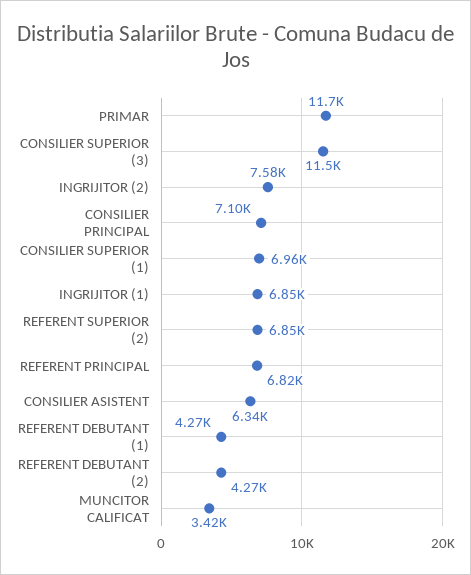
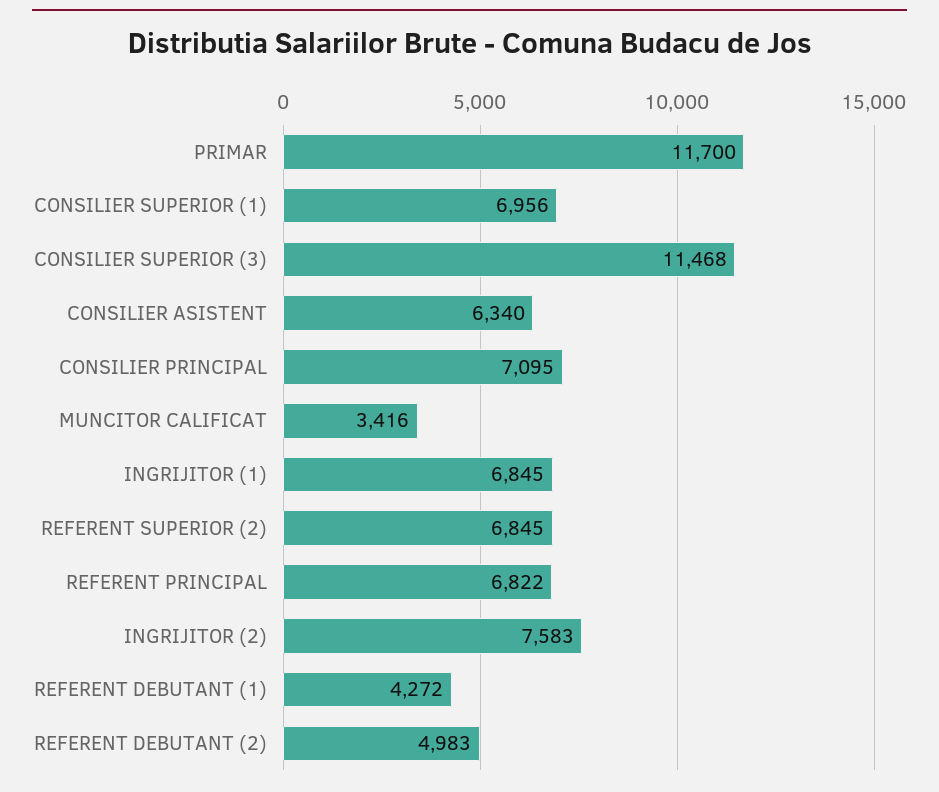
REFERENT DEBUTANT (2): 4270 -> 4983

